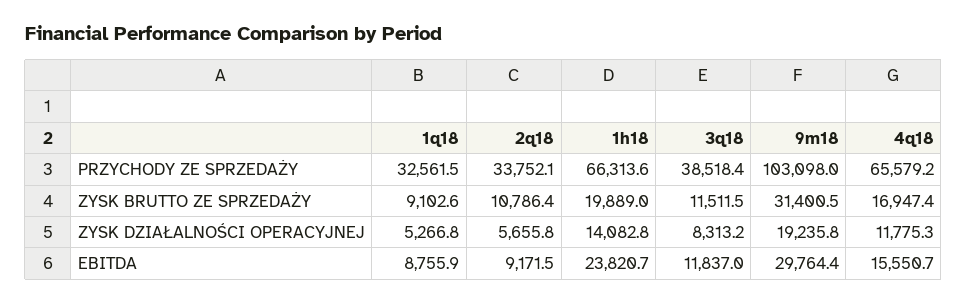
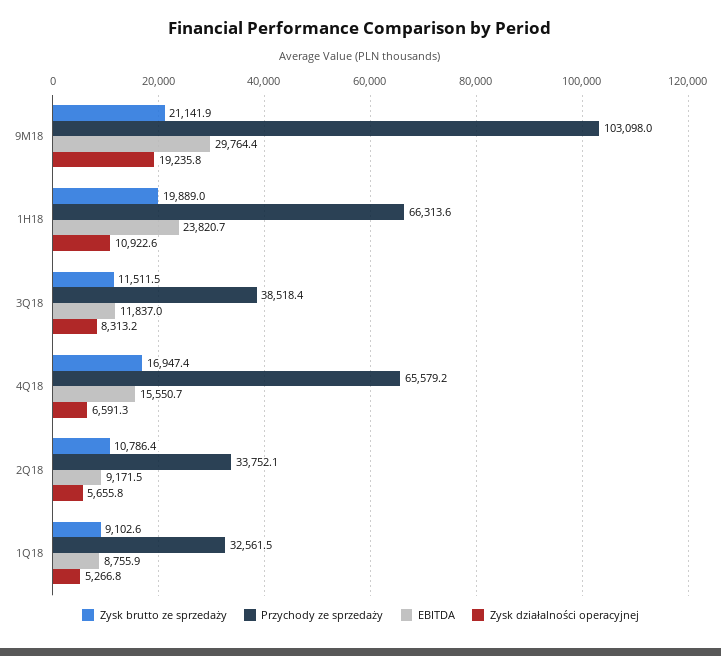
ZYSK BRUTTO ZE SPRZEDAŻY, 9m18: 31400.5 -> 21141.9
ZYSK DZIAŁALNOŚCI OPERACYJNEJ, 1h18: 14082.8 -> 10922.6
ZYSK DZIAŁALNOŚCI OPERACYJNEJ, 4q18: 11775.3 -> 6591.3

